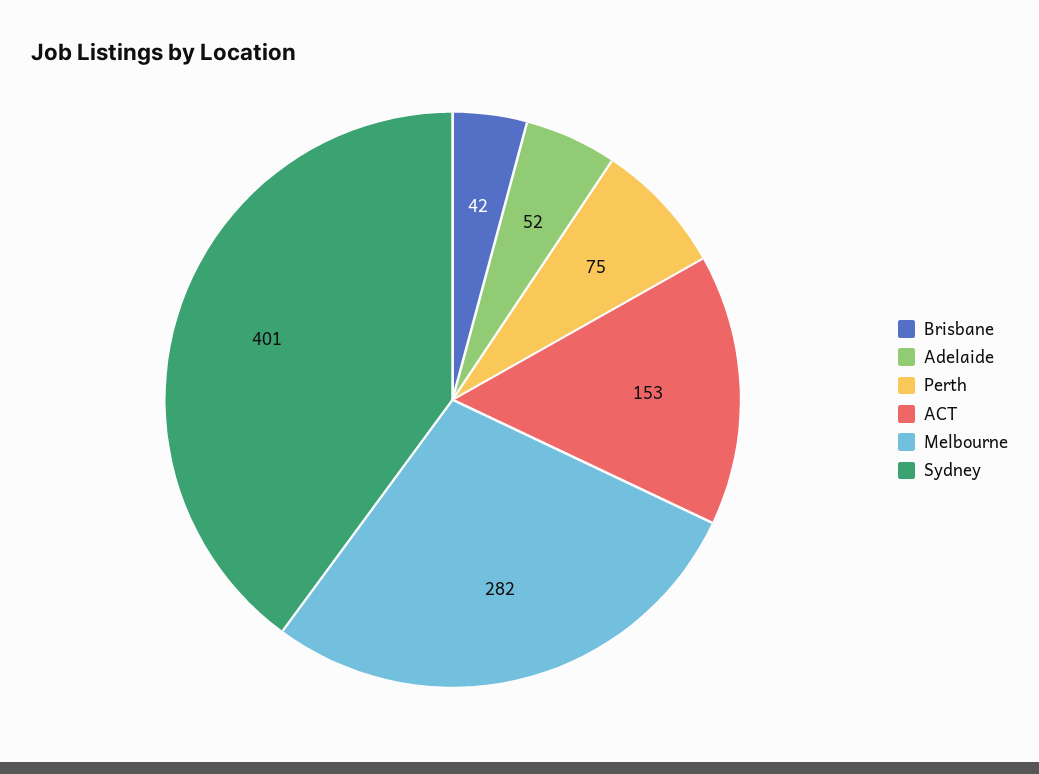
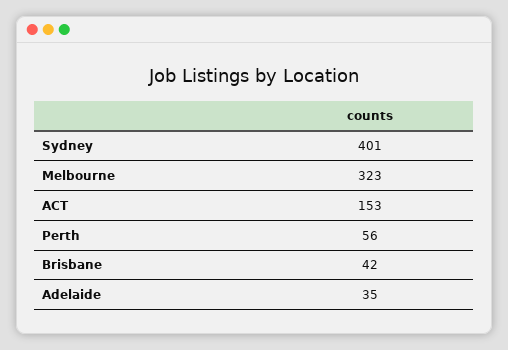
Adelaide: 52 -> 35
Perth: 75 -> 56
Melbourne: 282 -> 323

